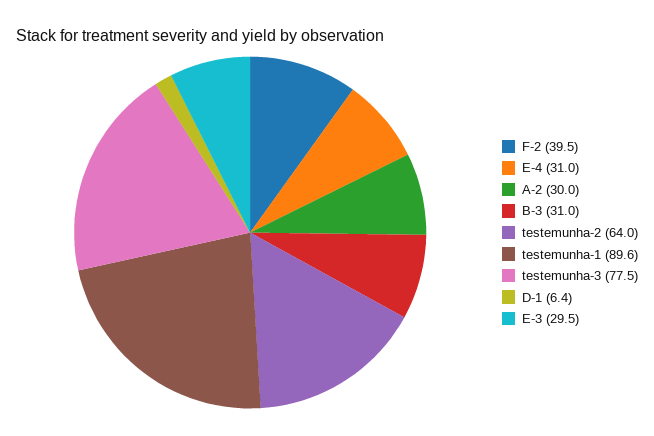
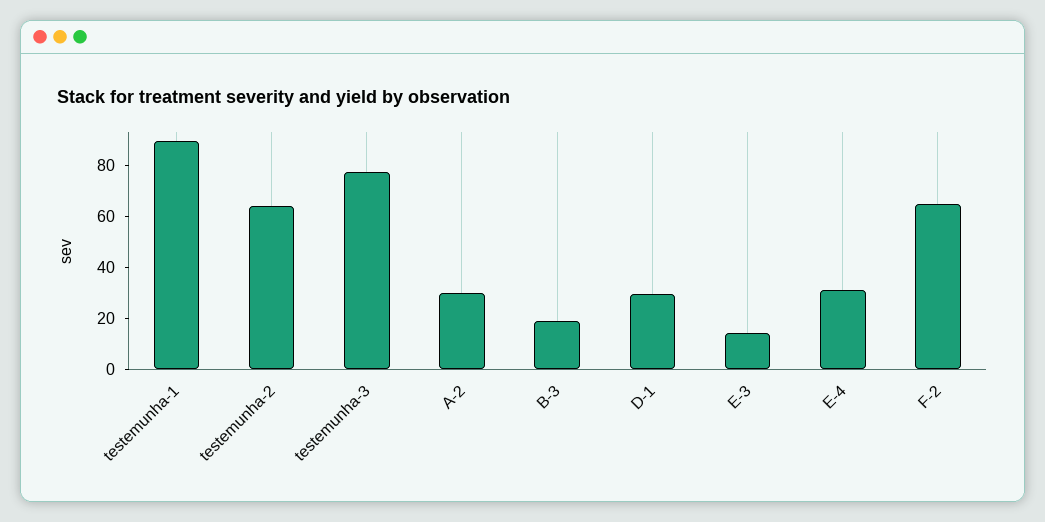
F-2: 39.5 -> 65
B-3: 31 -> 20
D-1: 6.4 -> 30
E-3: 29.5 -> 15

